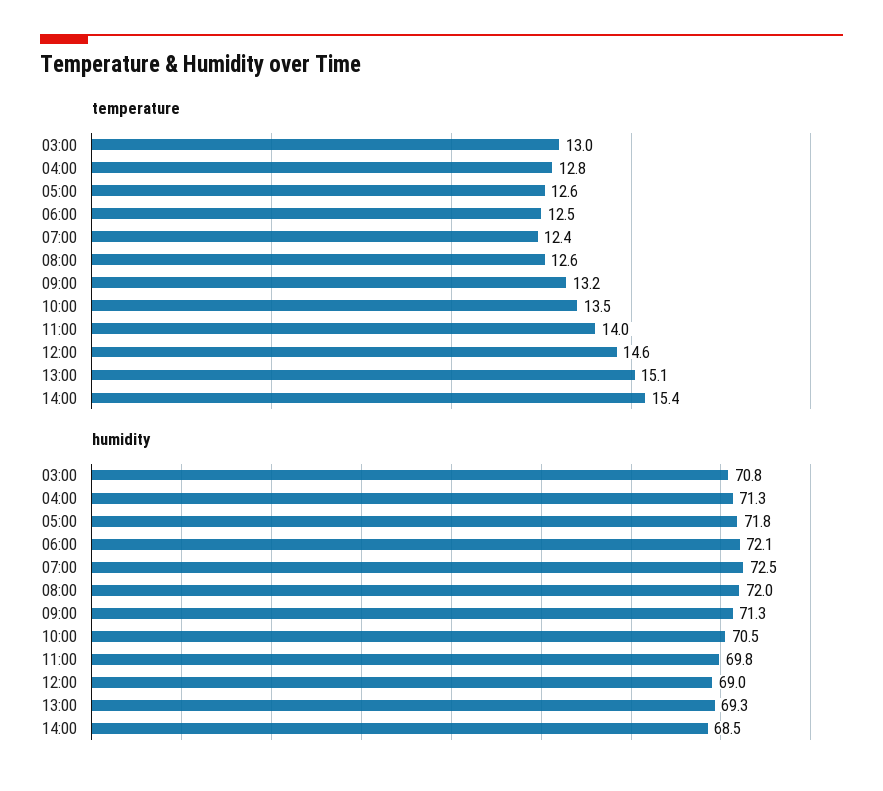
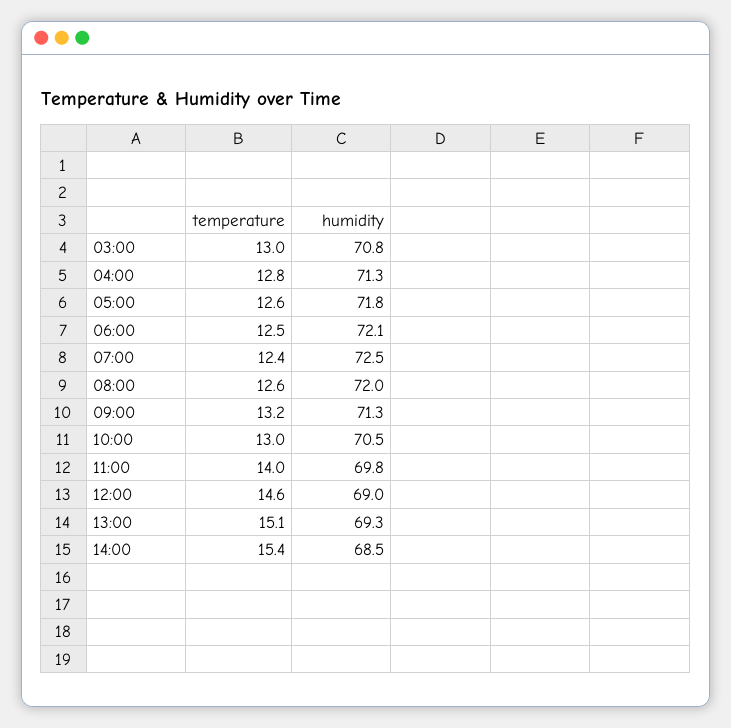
temperature, 10:00: 13.5 -> 13

